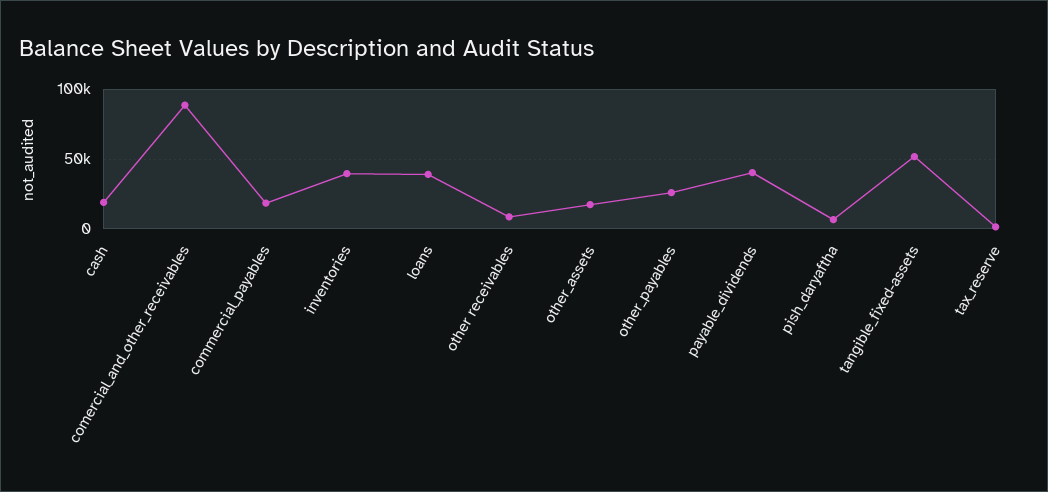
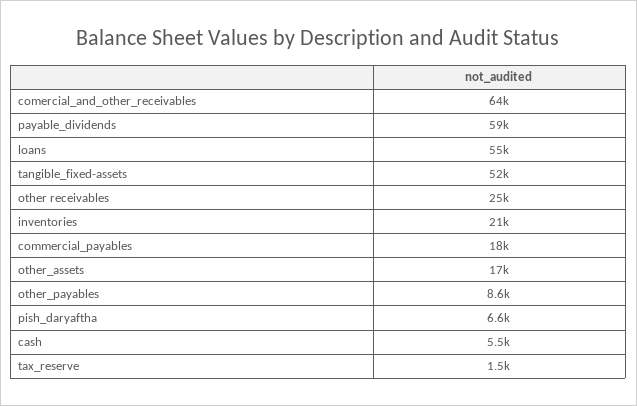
cash: 20000 -> 5500
comercial_and_other_receivables: 90000 -> 64000
inventories: 40000 -> 21000
loans: 40000 -> 55000
other receivables: 10000 -> 25000
other_payables: 25000 -> 8600
payable_dividends: 40000 -> 59000

